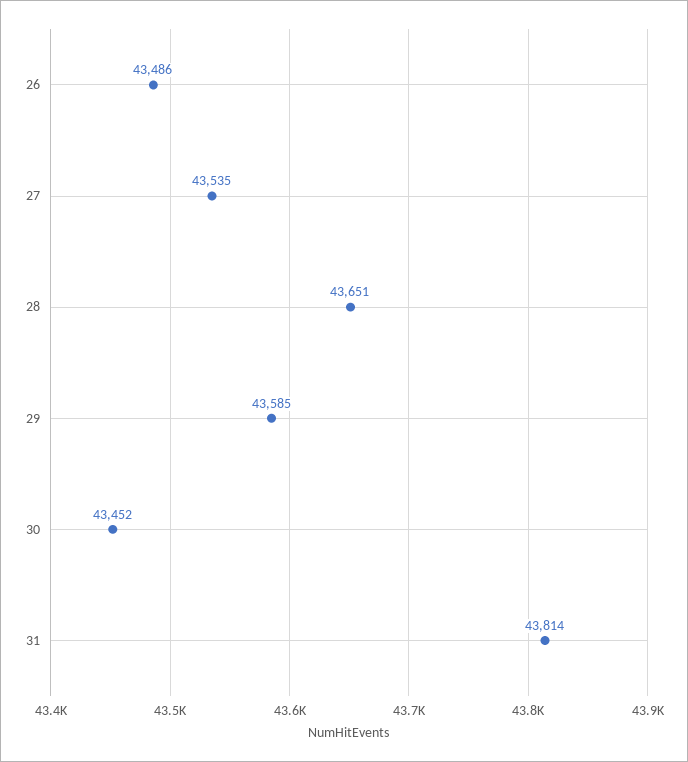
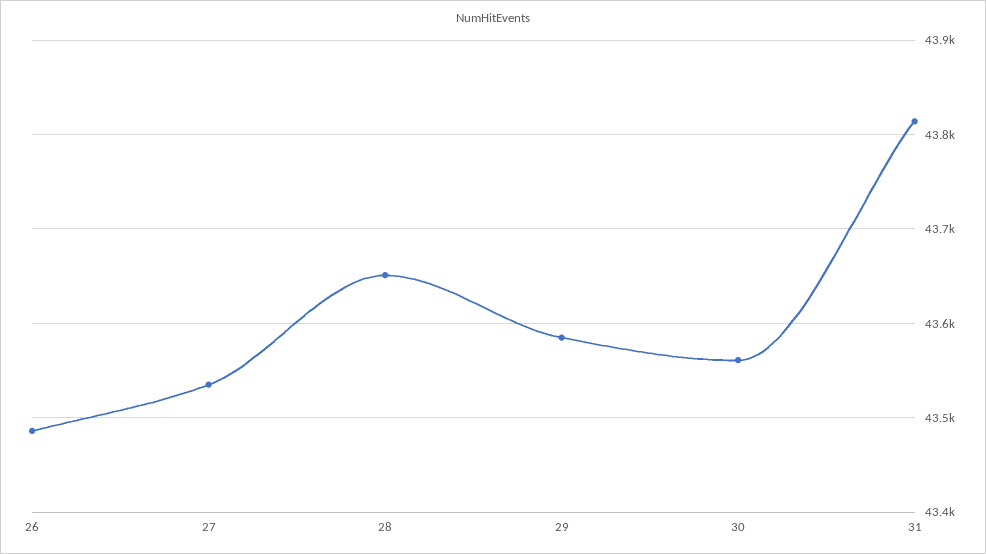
30: 43452 -> 43560

